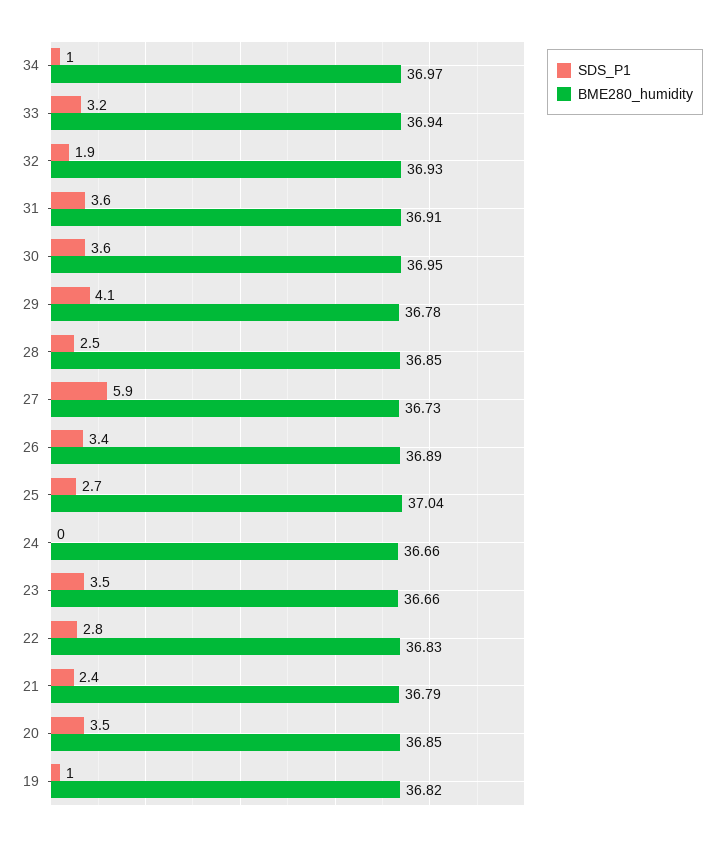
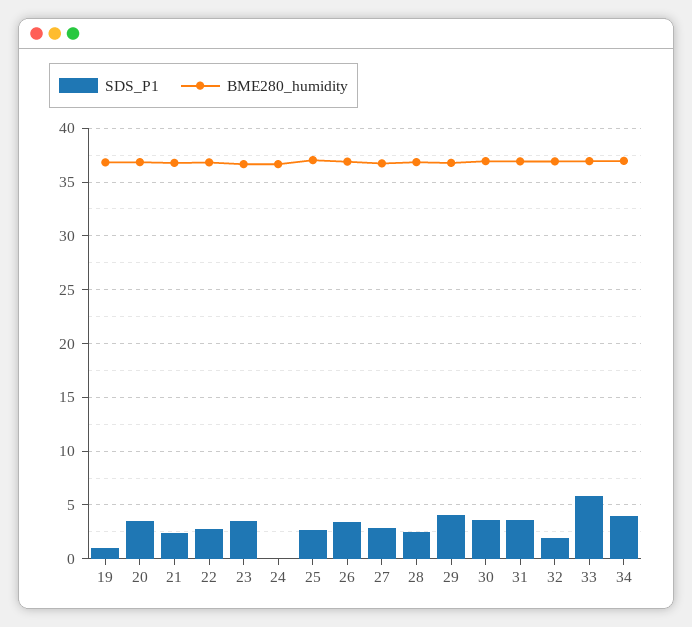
SDS_P1, 34: 1 -> 4
SDS_P1, 33: 3.2 -> 6
SDS_P1, 27: 5.9 -> 3

